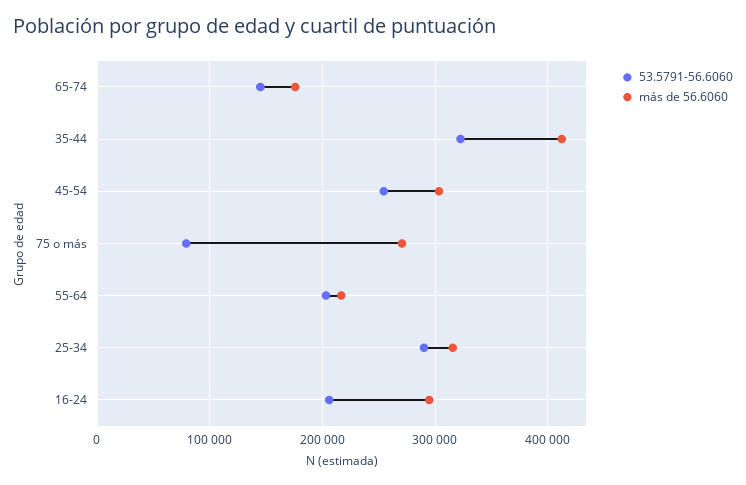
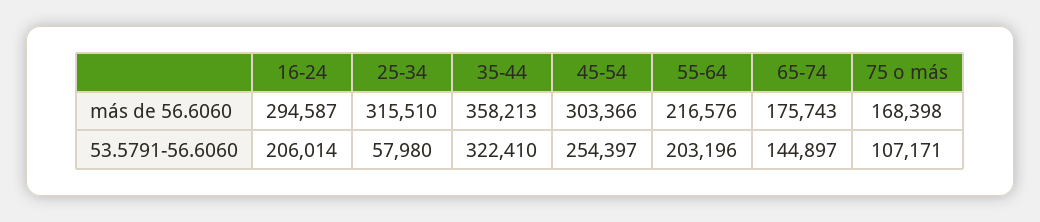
más de 56.6060, 35-44: 410000 -> 358213
53.5791-56.6060, 75 o más: 80000 -> 107171
más de 56.6060, 75 o más: 270000 -> 168398
53.5791-56.6060, 25-34: 290000 -> 57980

